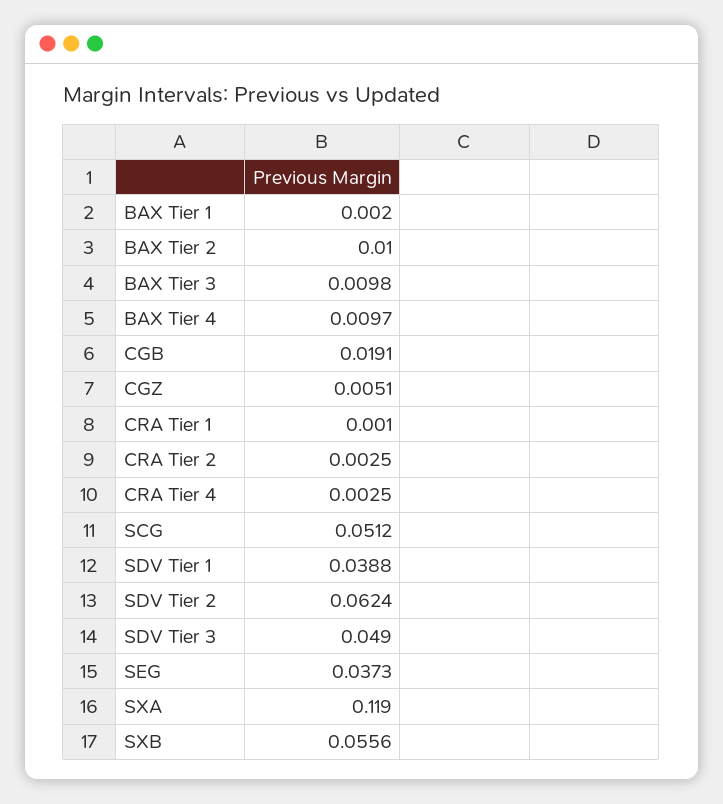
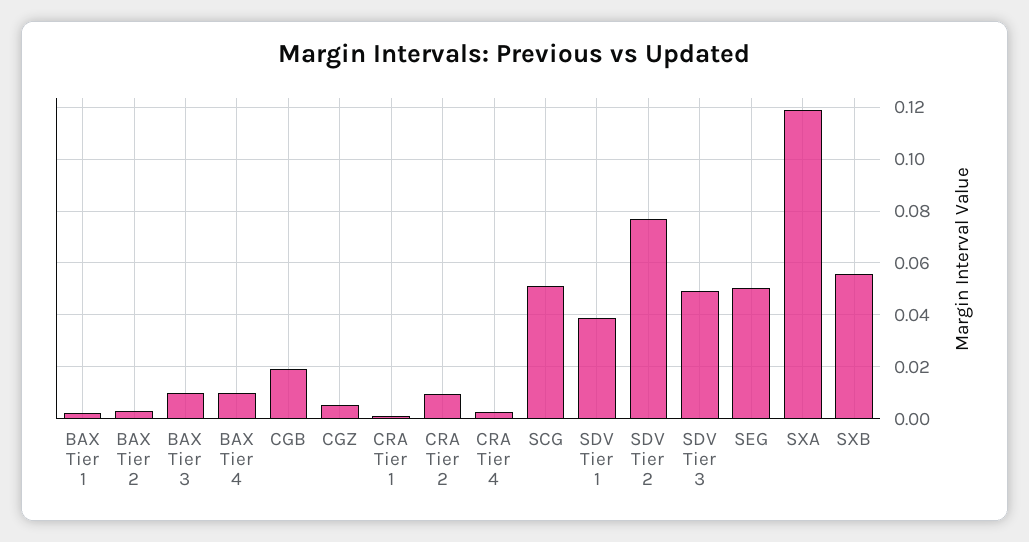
BAX Tier 2: 0.01 -> 0.0025
CRA Tier 2: 0.0025 -> 0.01
SDV Tier 2: 0.0624 -> 0.0775
SEG: 0.0373 -> 0.05

